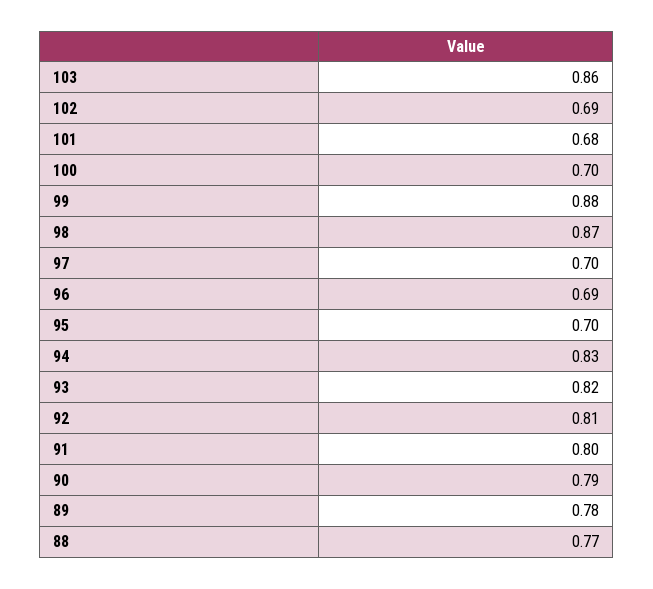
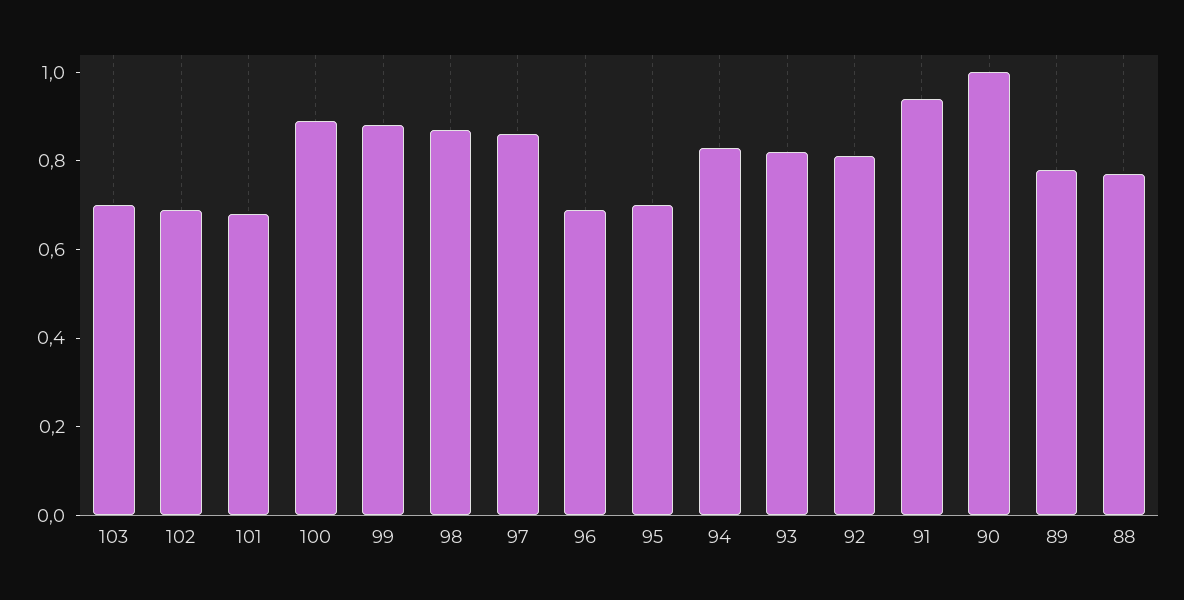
103: 0.86 -> 0.7
100: 0.7 -> 0.9
97: 0.7 -> 0.85
91: 0.8 -> 0.95
90: 0.79 -> 1

